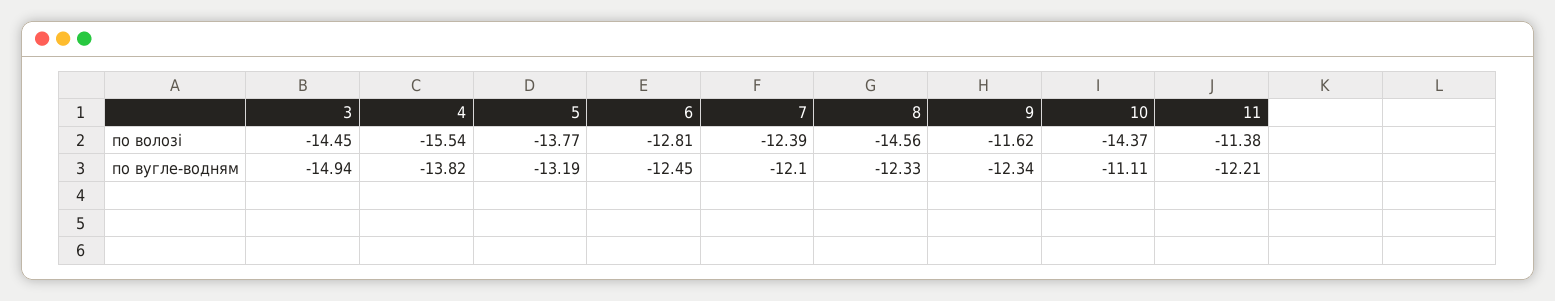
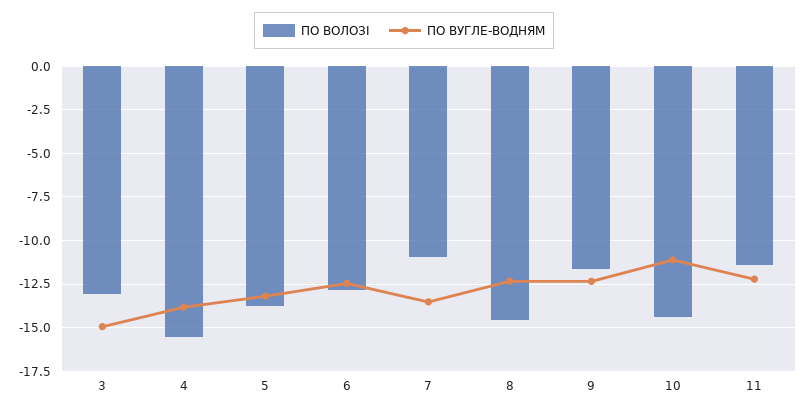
по волозі, 3: -14.45 -> -13
по волозі, 7: -12.39 -> -11
по вугле-водням, 7: -12.1 -> -13.5

